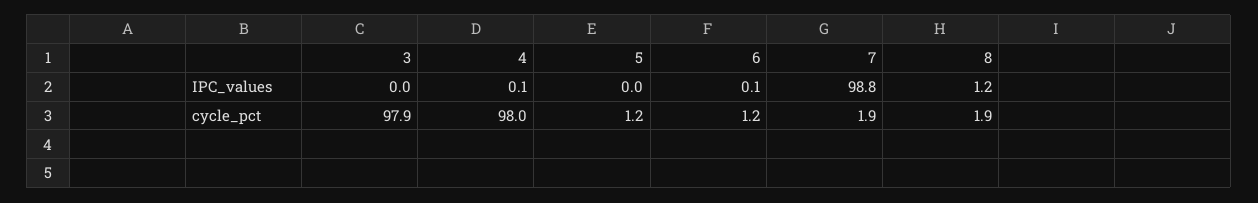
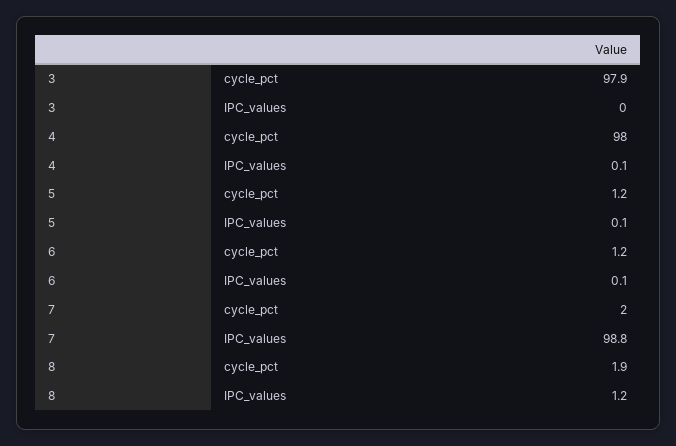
5, IPC_values: 0 -> 0.1
7, cycle_pct: 1.9 -> 2

